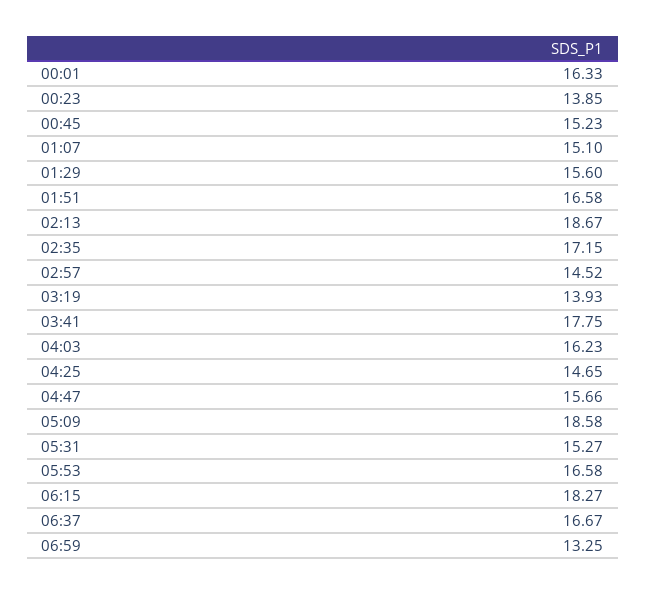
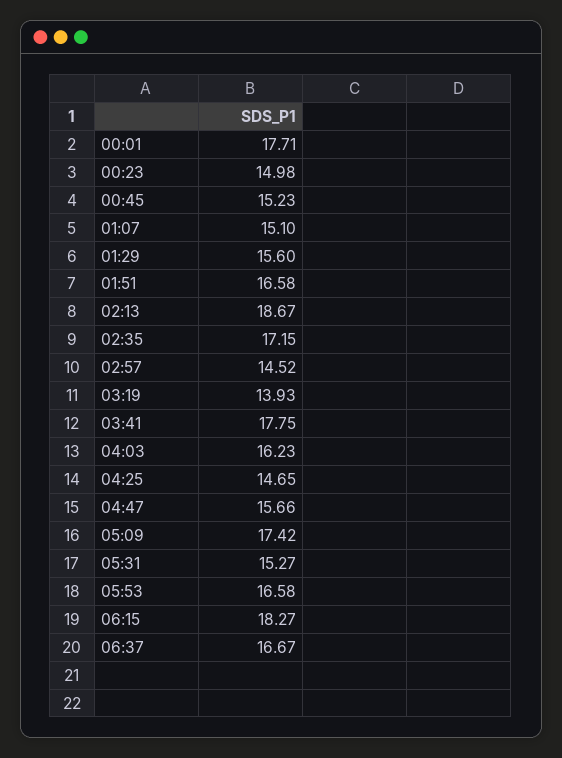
00:01: 16.33 -> 17.71
00:23: 13.85 -> 14.98
05:09: 18.58 -> 17.42
06:59: 13.25 -> none

